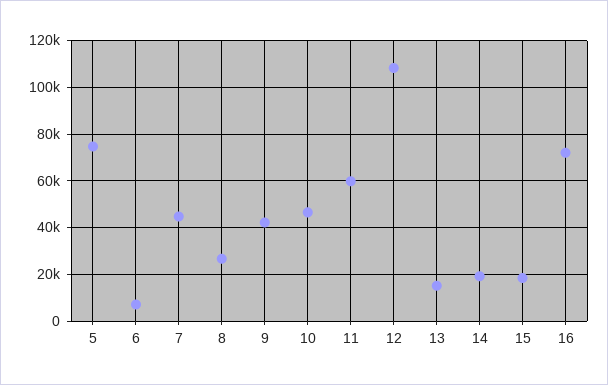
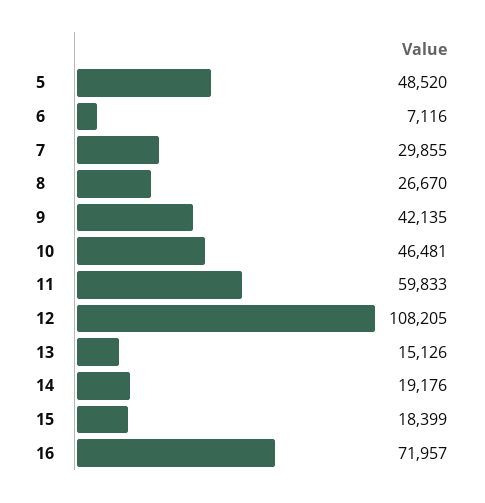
5: 75000 -> 48520
7: 45000 -> 29855

